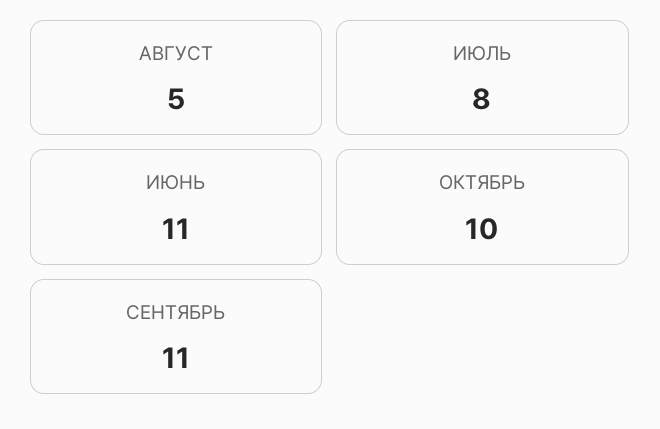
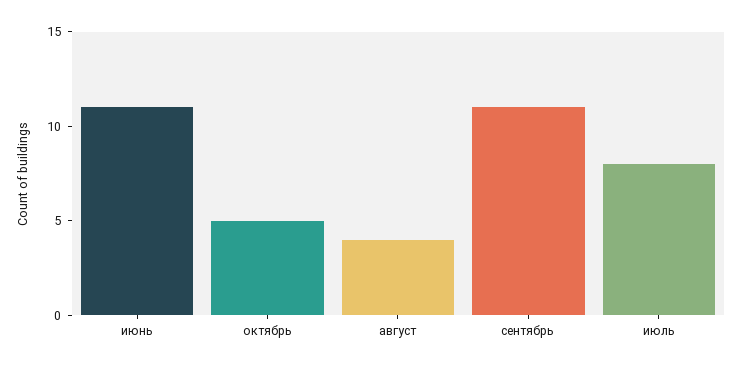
АВГУСТ: 5 -> 4
ОКТЯБРЬ: 10 -> 5

